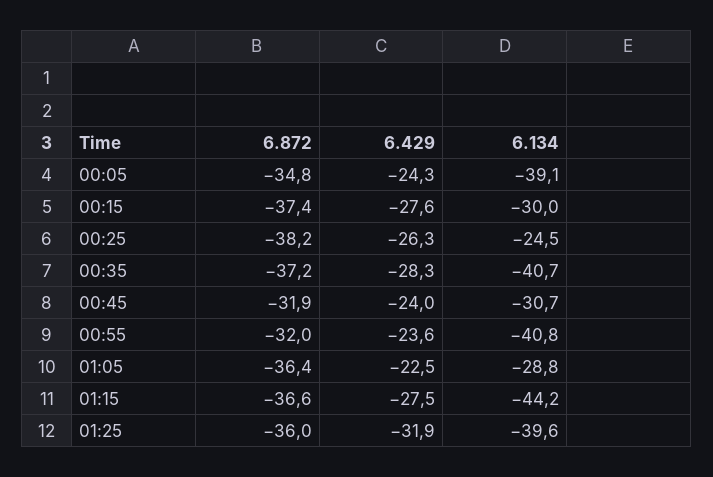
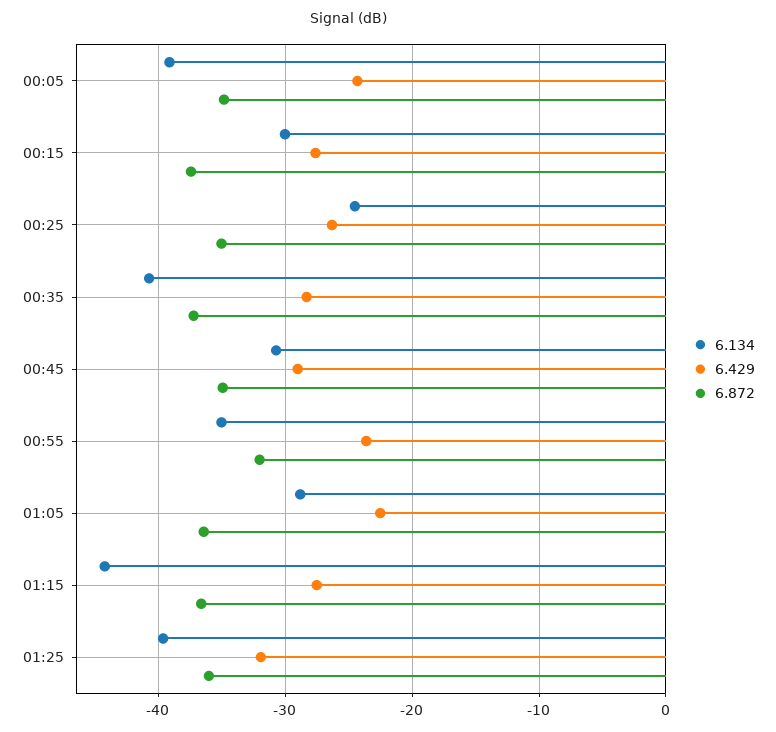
6.872, 00:25: -38.2 -> -35
6.872, 00:45: -31.9 -> -35
6.429, 00:45: -24 -> -29
6.134, 00:55: -40.8 -> -35

